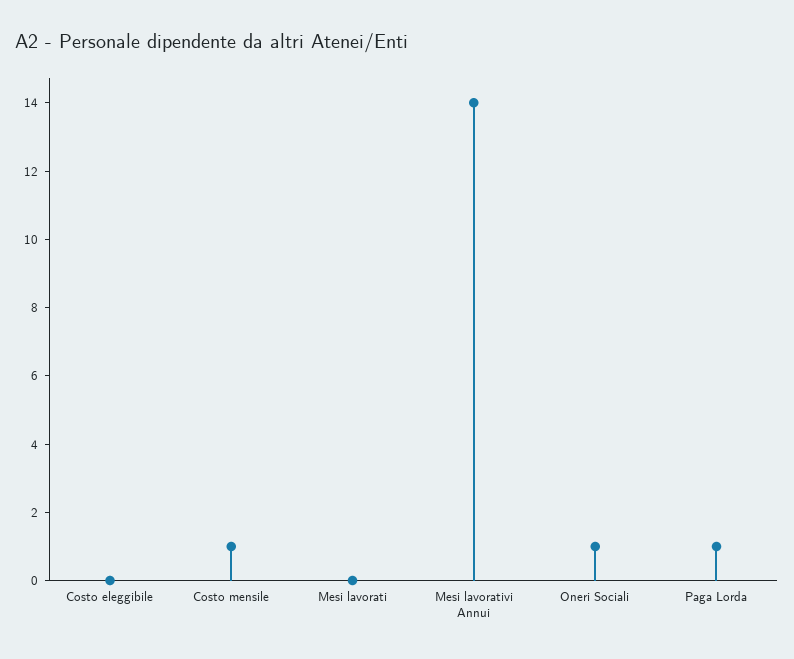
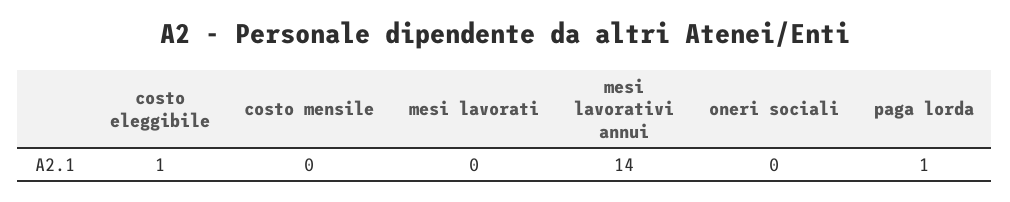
Costo eleggibile: 0 -> 1
Costo mensile: 1 -> 0
Oneri Sociali: 1 -> 0

